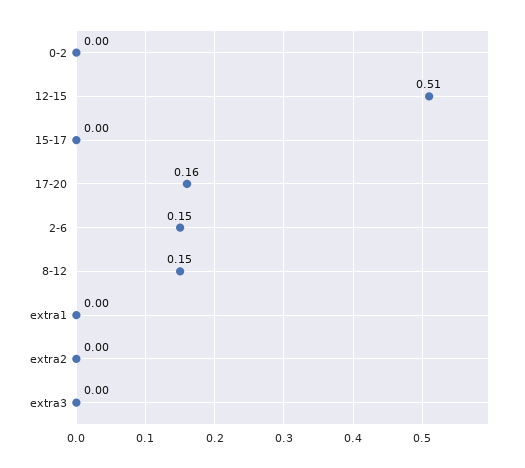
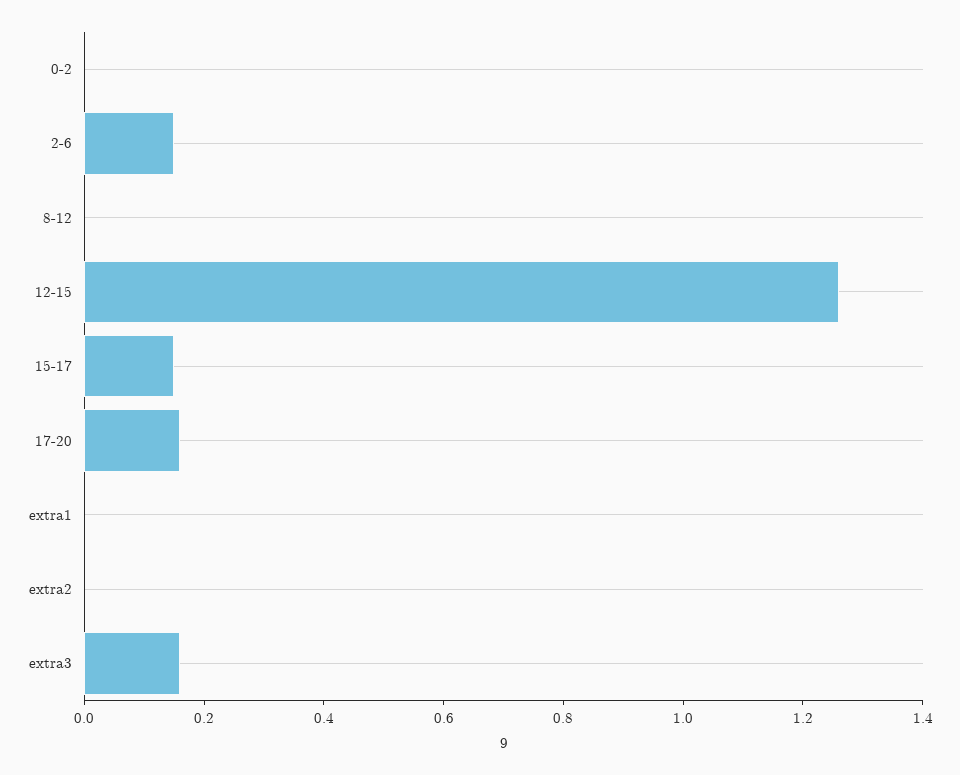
12-15: 0.51 -> 1.25
15-17: 0 -> 0.15
8-12: 0.15 -> 0
extra3: 0 -> 0.15

